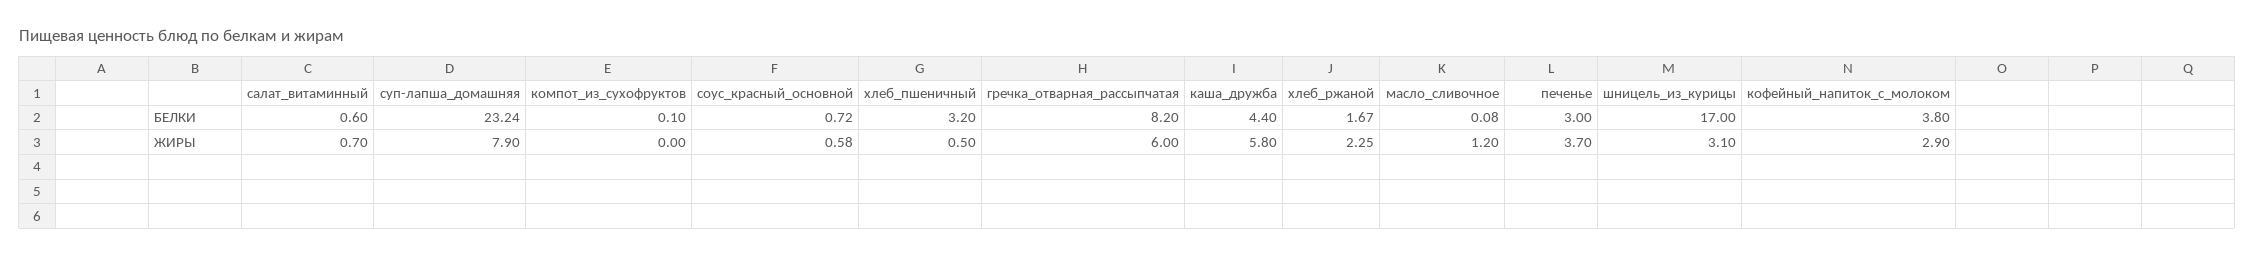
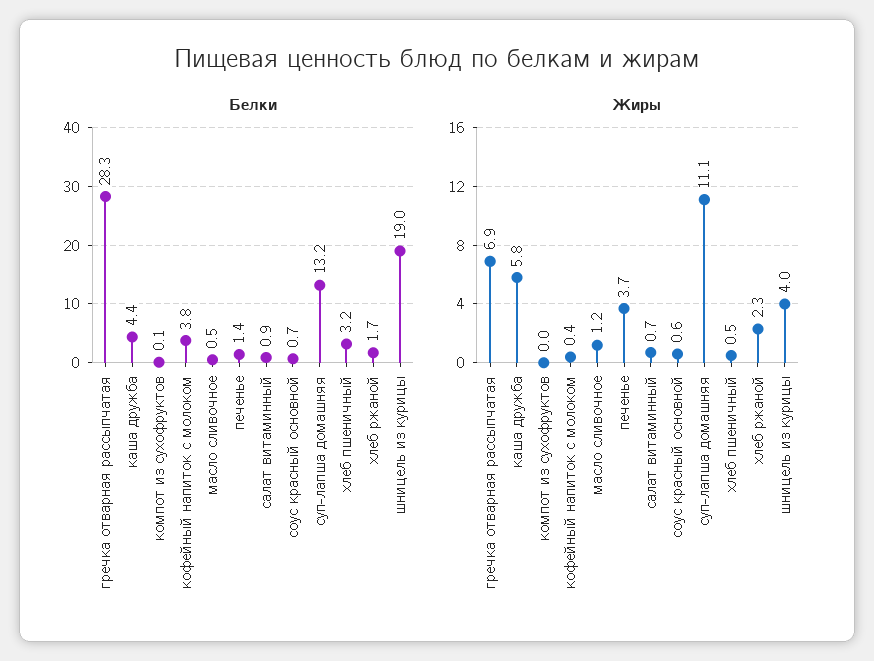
БЕЛКИ, салат_витаминный: 0.6 -> 0.9
БЕЛКИ, суп-лапша_домашняя: 23.24 -> 13.2
БЕЛКИ, гречка_отварная_рассыпчатая: 8.2 -> 28.3
БЕЛКИ, масло_сливочное: 0.08 -> 0.5
БЕЛКИ, печенье: 3 -> 1.4
БЕЛКИ, шницель_из_курицы: 17 -> 19
ЖИРЫ, суп-лапша_домашняя: 7.9 -> 11.1
ЖИРЫ, гречка_отварная_рассыпчатая: 6 -> 6.9
ЖИРЫ, шницель_из_курицы: 3.1 -> 4
ЖИРЫ, кофейный_напиток_с_молоком: 2.9 -> 0.4

